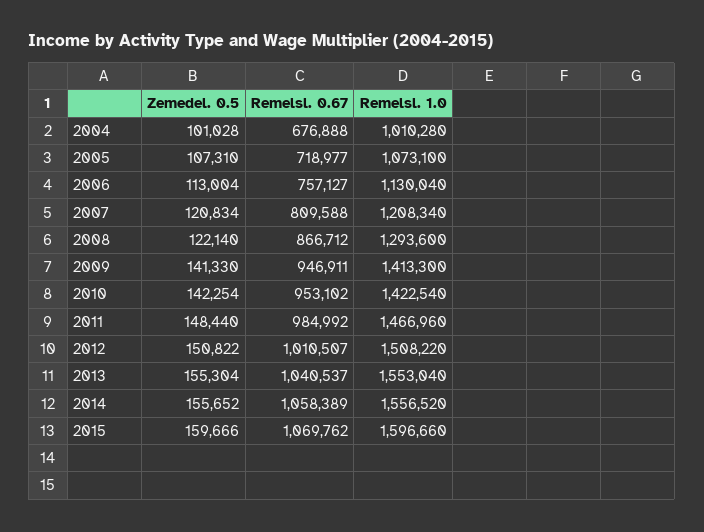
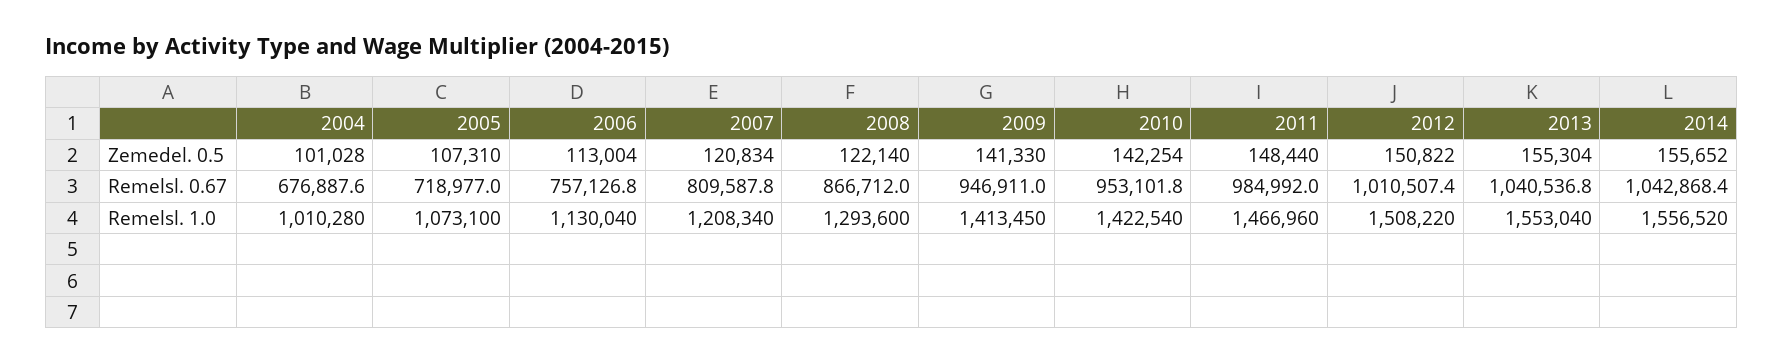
Remelsl. 1.0, 2009: 1413300 -> 1413450
Remelsl. 0.67, 2014: 1058389 -> 1042868.4
Zemedel. 0.5, 2015: 159666 -> none
Remelsl. 0.67, 2015: 1069762 -> none
Remelsl. 1.0, 2015: 1596660 -> none

